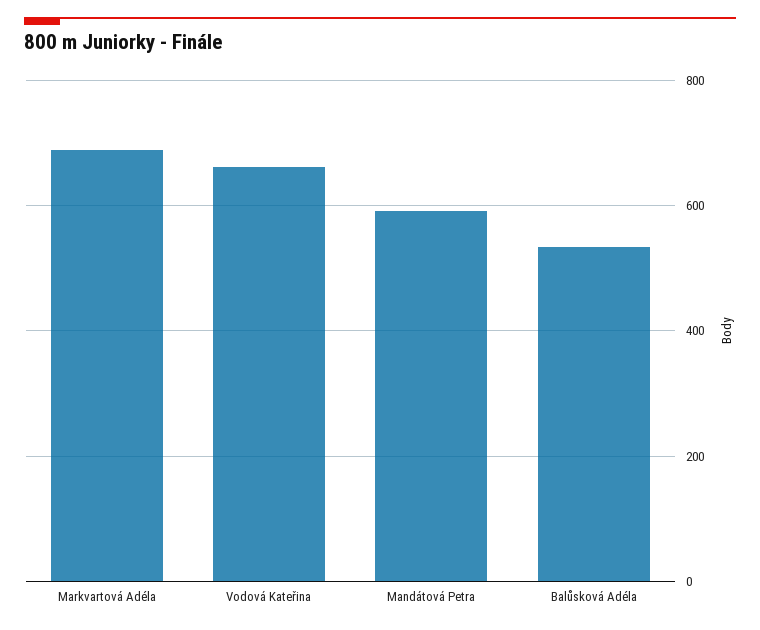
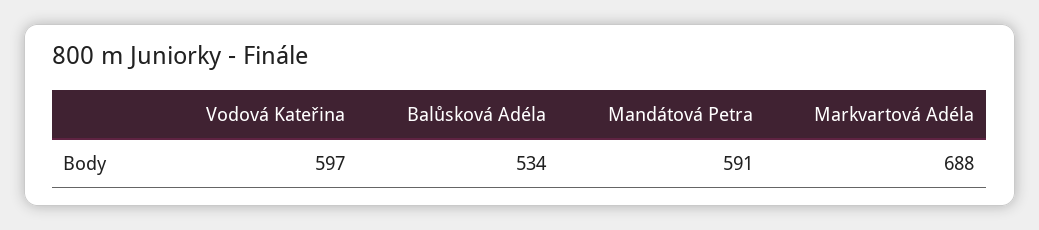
Vodová Kateřina: 660 -> 597

